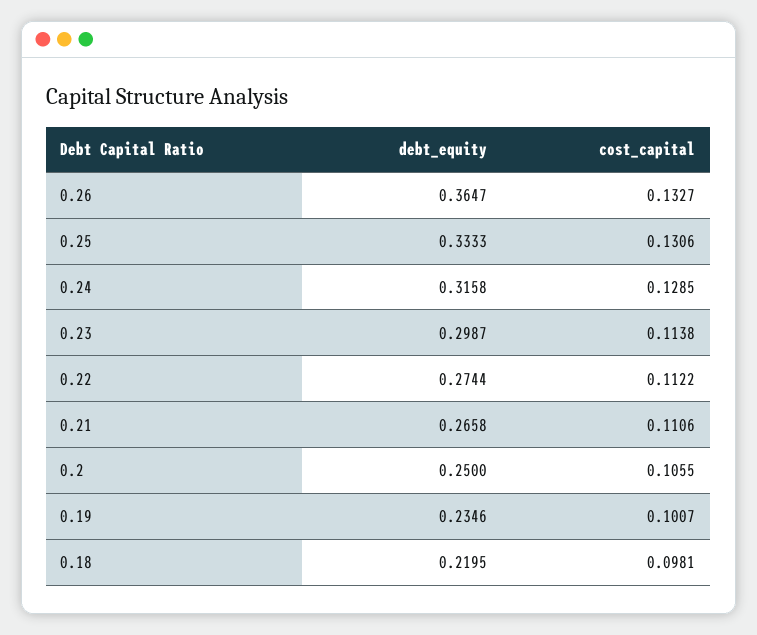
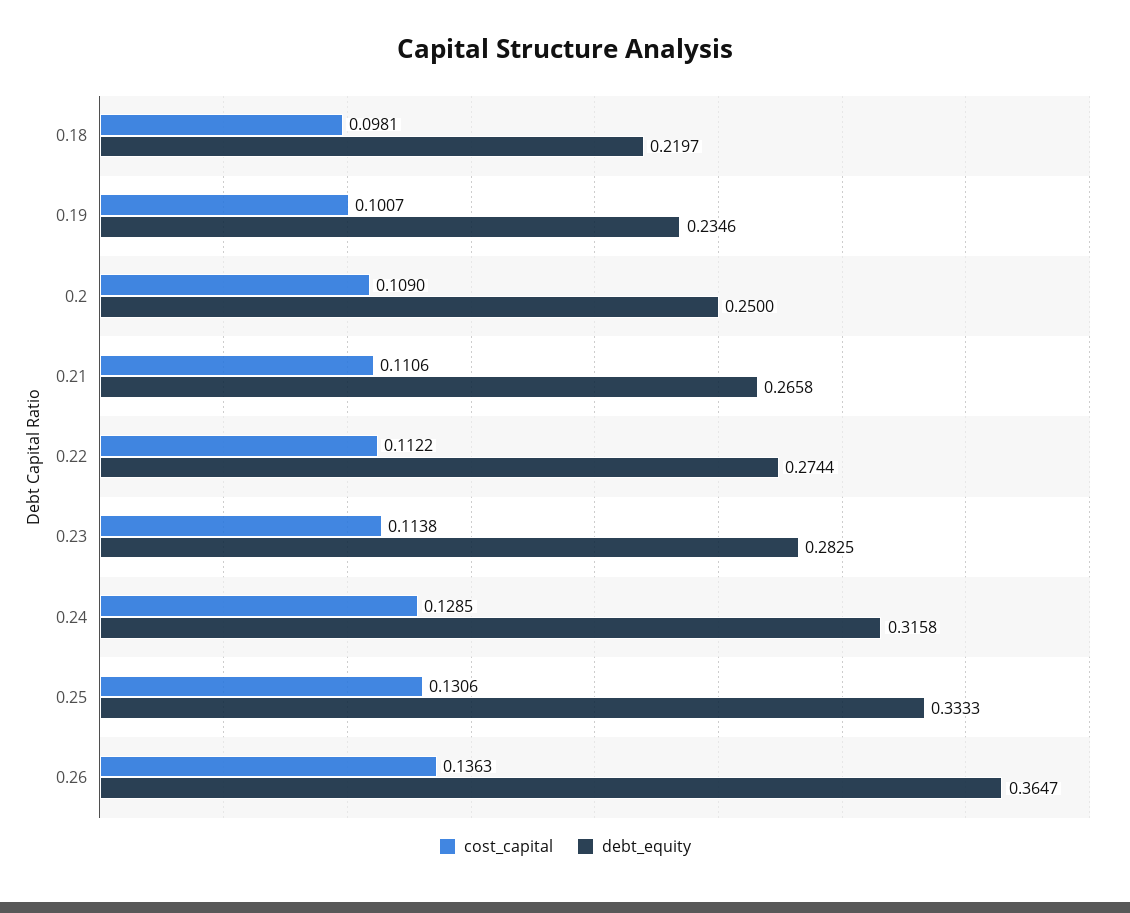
cost_capital, 0.26: 0.1327 -> 0.1363
debt_equity, 0.23: 0.2987 -> 0.2825
cost_capital, 0.2: 0.1055 -> 0.109
debt_equity, 0.18: 0.2195 -> 0.2197

